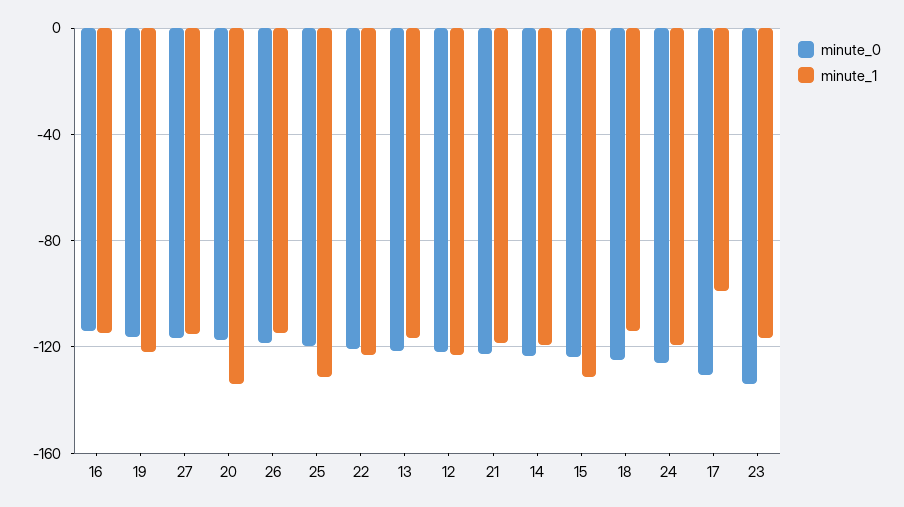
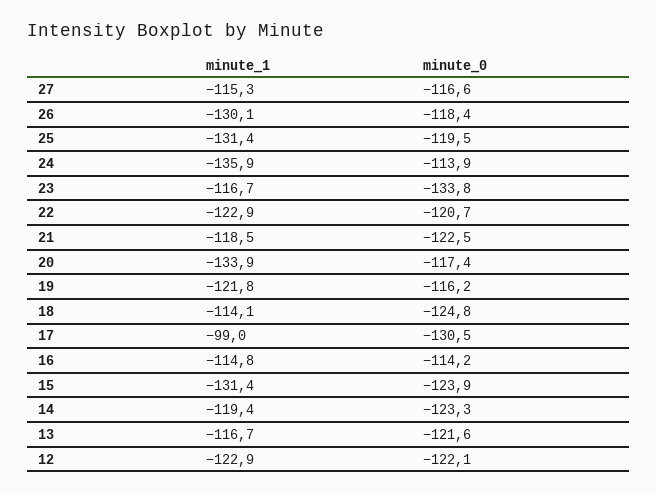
minute_1, 26: -115 -> -130.1
minute_0, 24: -125 -> -113.9
minute_1, 24: -120 -> -135.9

